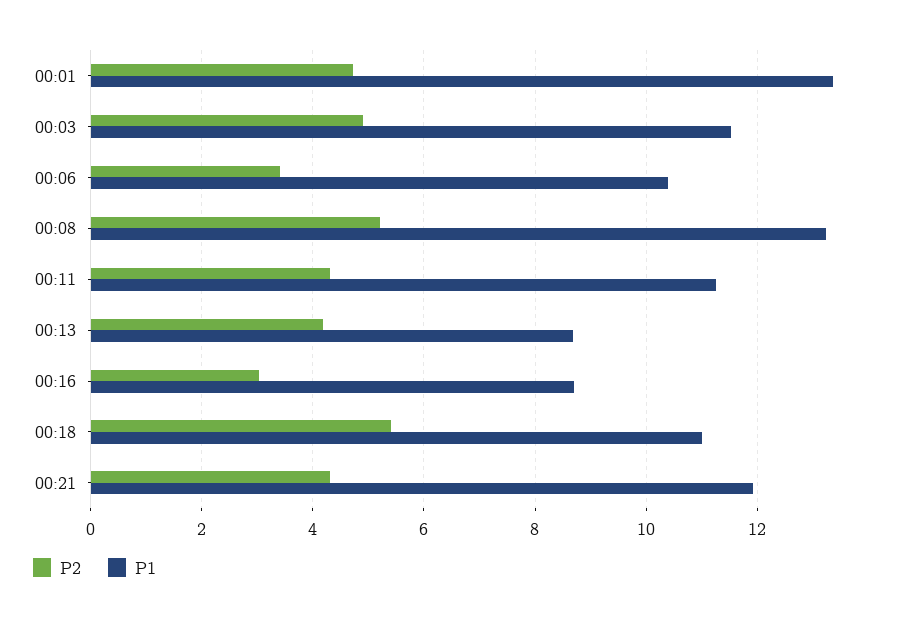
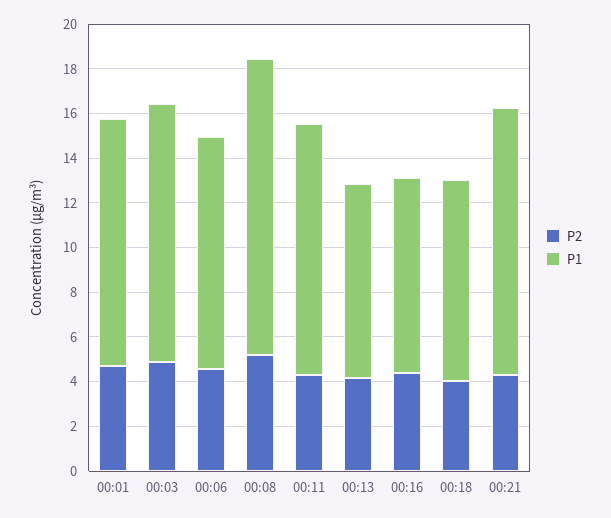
P1, 00:01: 13.4 -> 11
P2, 00:06: 3.4 -> 4.5
P2, 00:16: 3 -> 4.5
P2, 00:18: 5.4 -> 4
P1, 00:18: 11 -> 9

